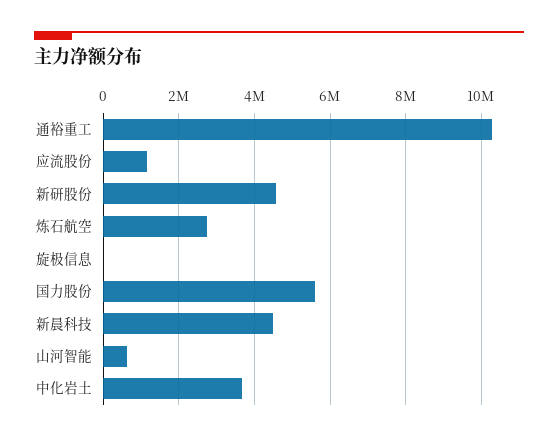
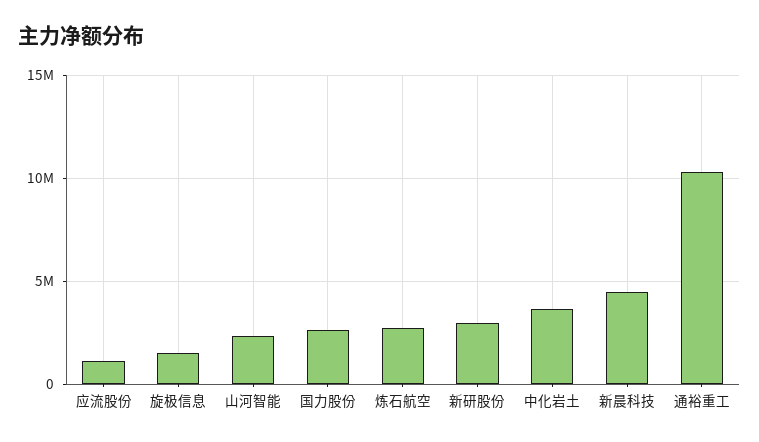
新研股份: 4600000 -> 3000000
旋极信息: 0 -> 1500000
国力股份: 5600000 -> 2500000
山河智能: 600000 -> 2500000

